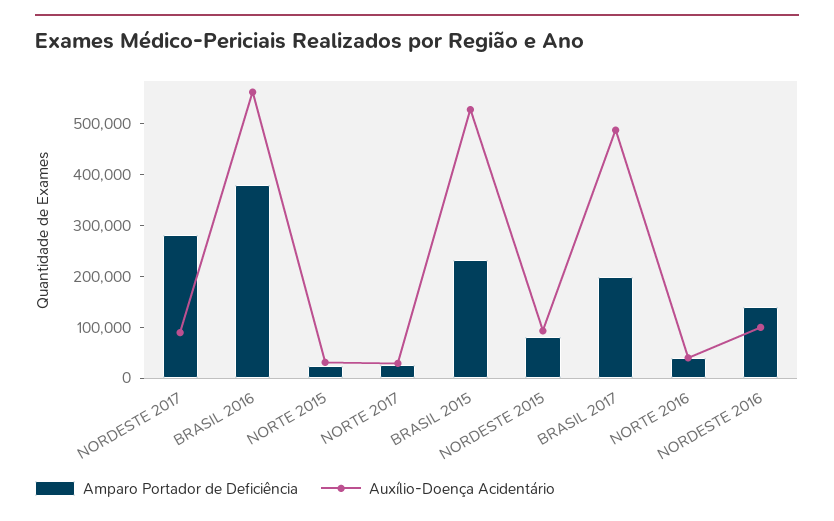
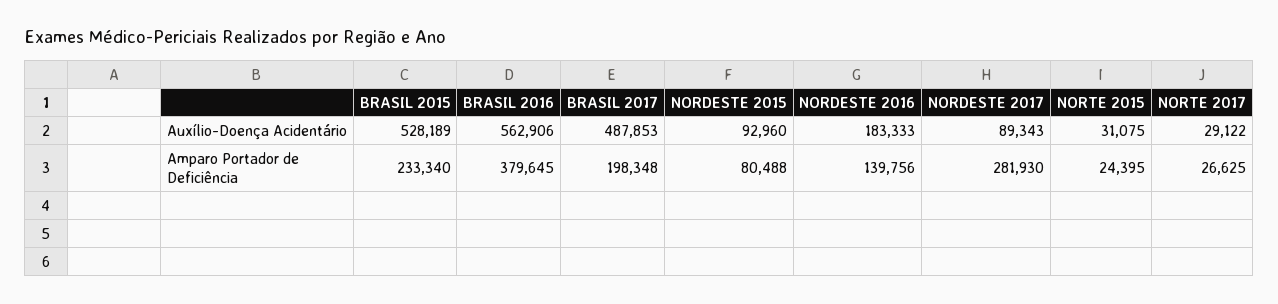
Amparo Portador de Deficiência, NORTE 2016: 40000 -> none
Auxílio-Doença Acidentário, NORTE 2016: 40000 -> none
Auxílio-Doença Acidentário, NORDESTE 2016: 100000 -> 183333

